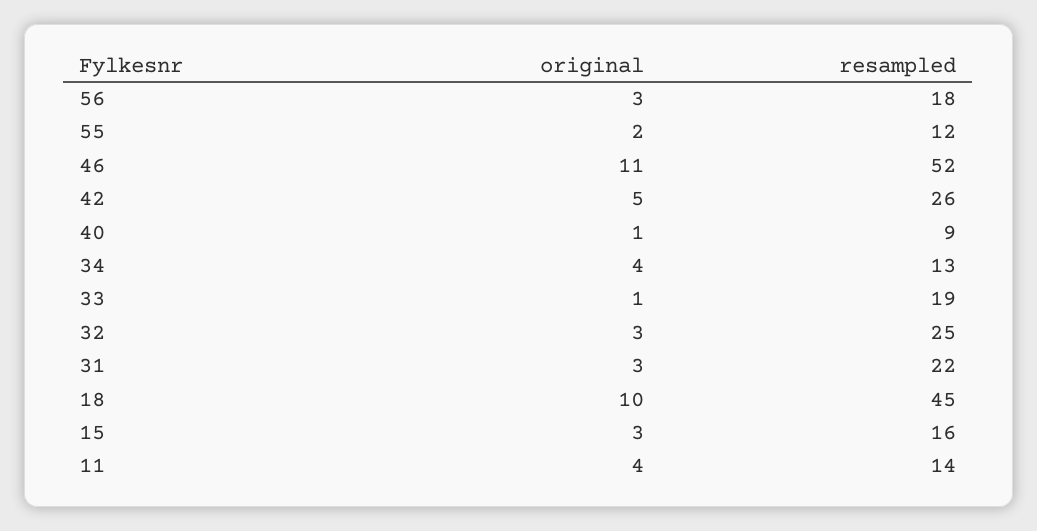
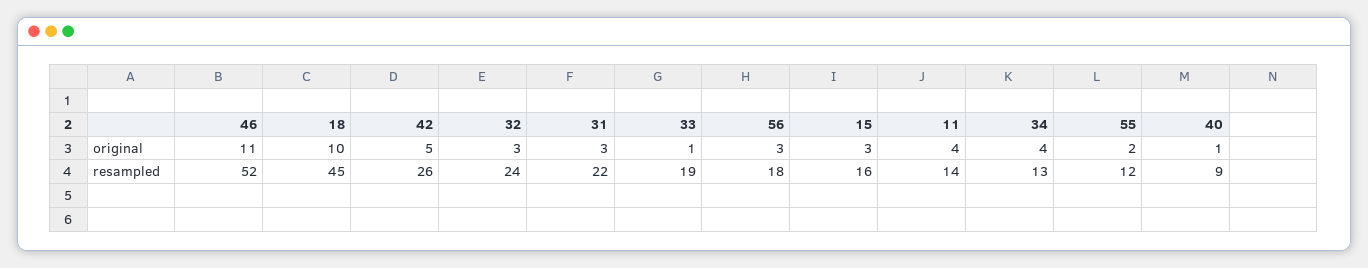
resampled, 32: 25 -> 24

